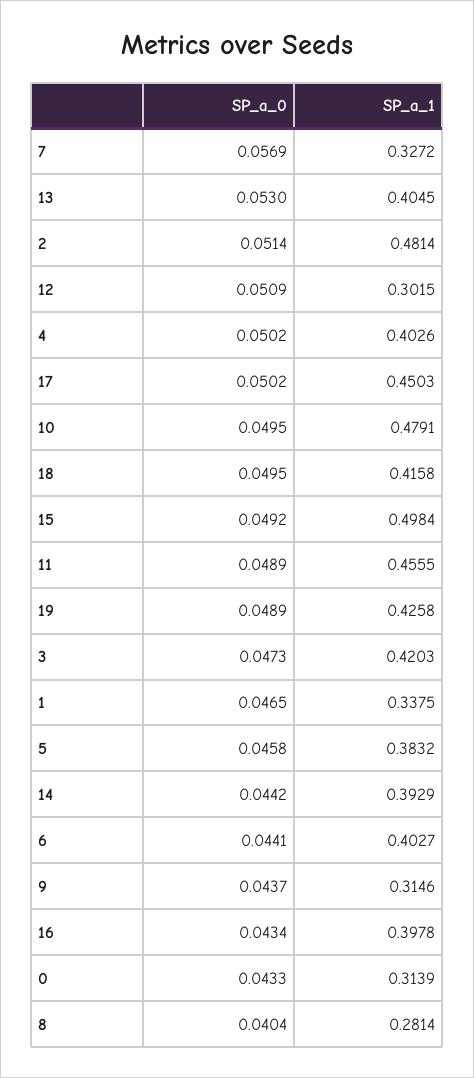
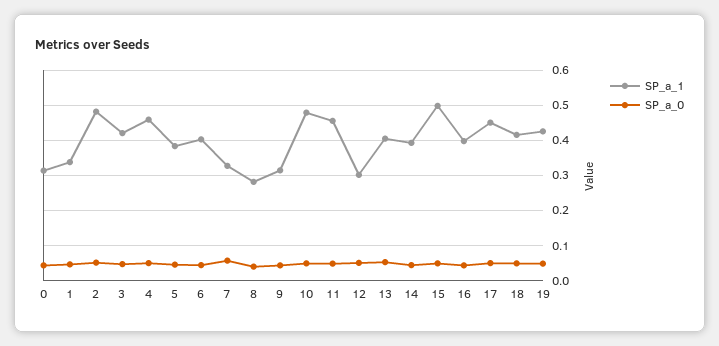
SP_a_1, 4: 0.4026 -> 0.46

